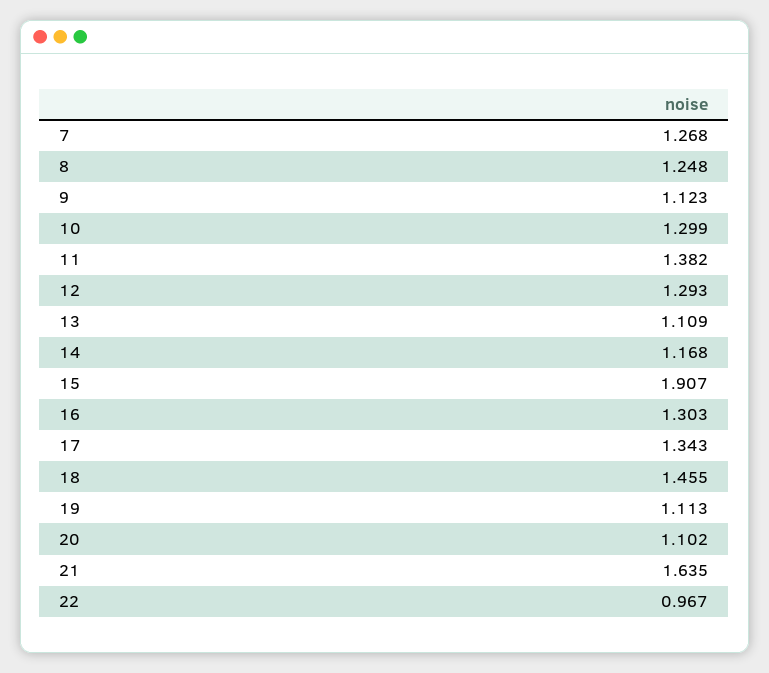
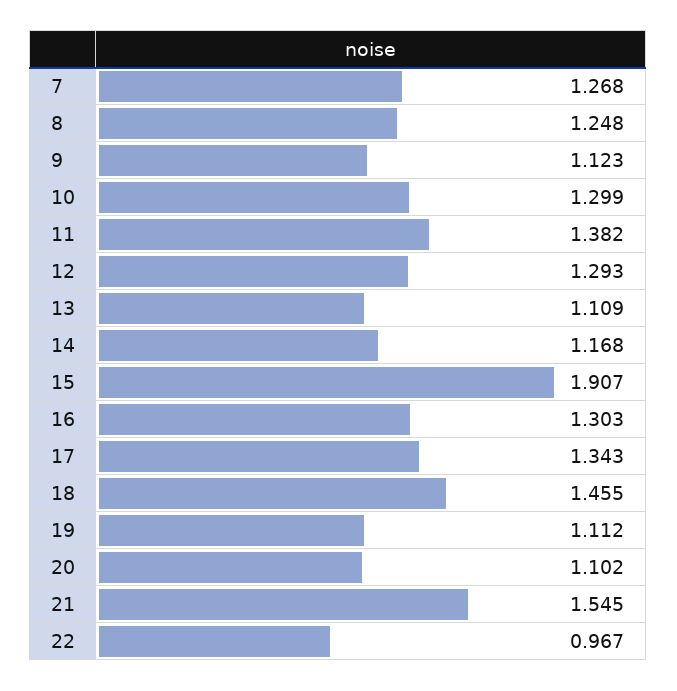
19: 1.113 -> 1.112
21: 1.635 -> 1.545

